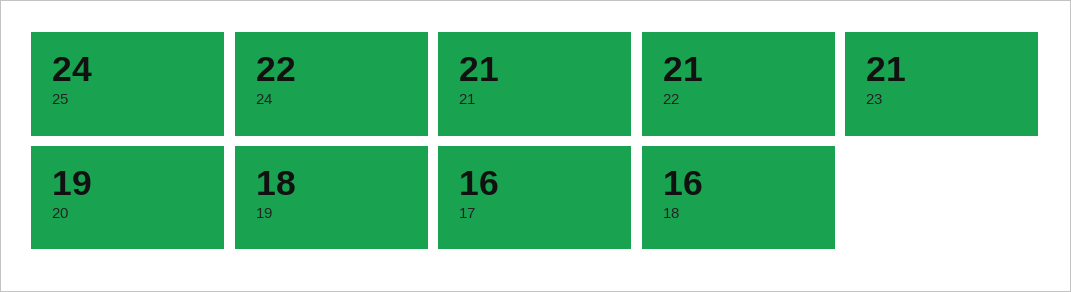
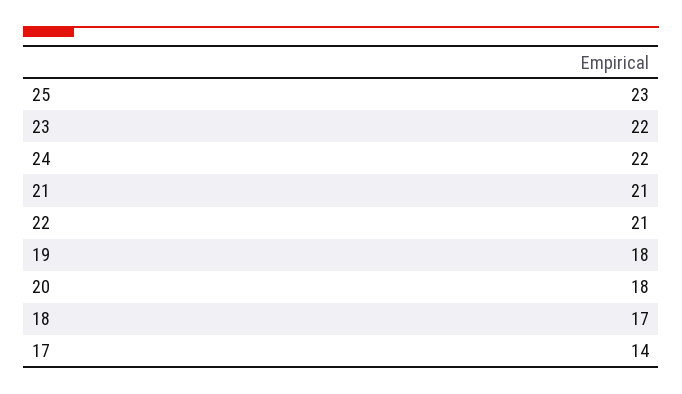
25: 24 -> 23
23: 21 -> 22
20: 19 -> 18
17: 16 -> 14
18: 16 -> 17

